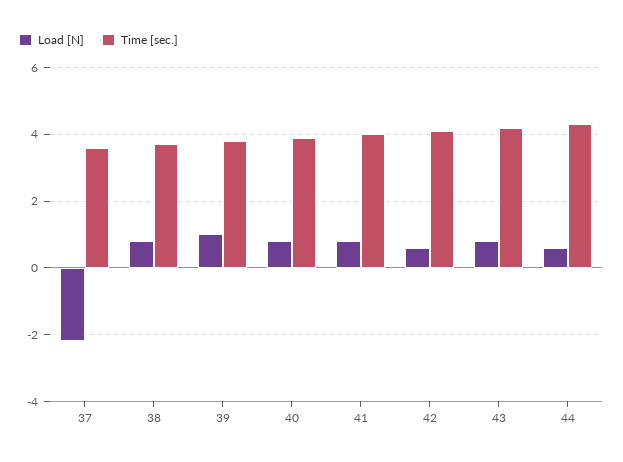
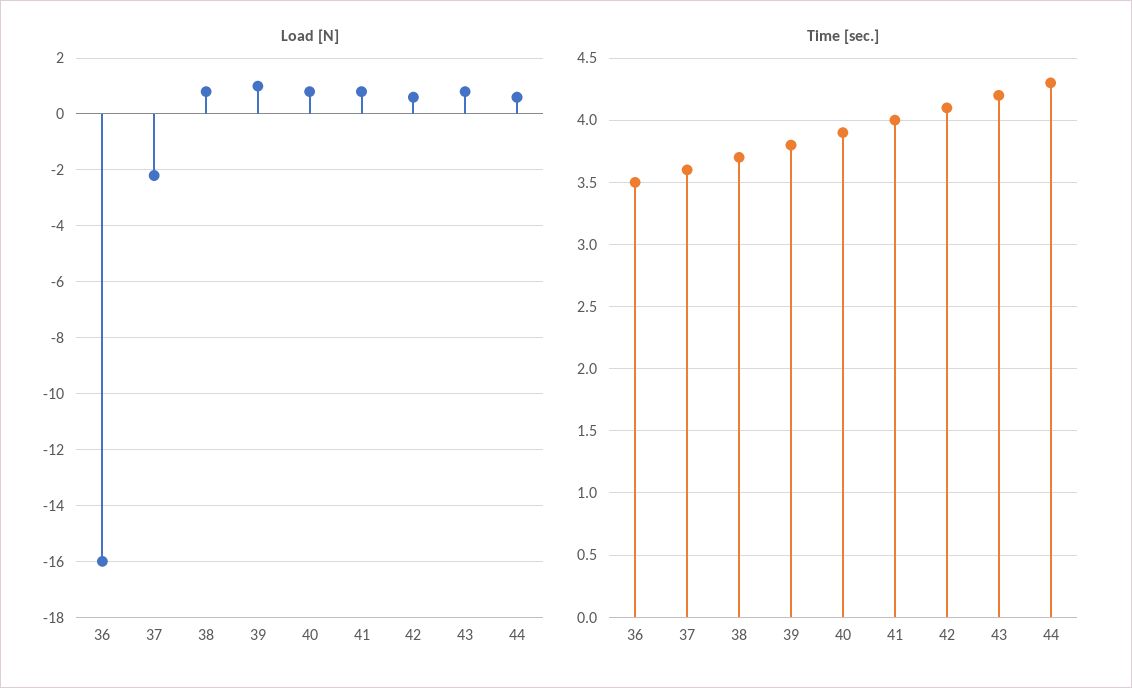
Load [N], 36: none -> -16
Time [sec.], 36: none -> 3.5

